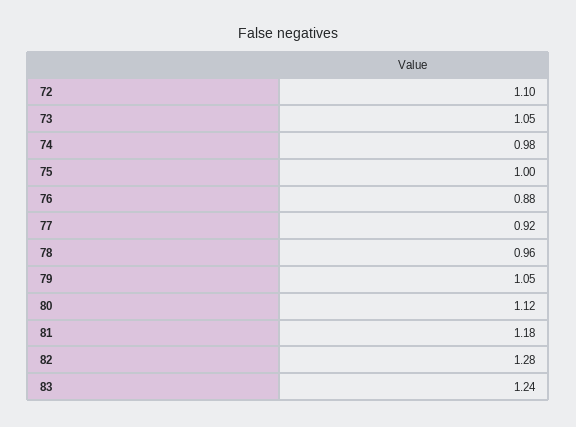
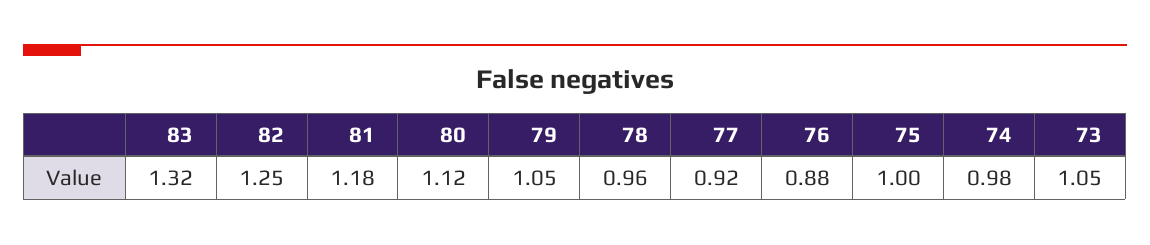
72: 1.1 -> none
82: 1.28 -> 1.25
83: 1.24 -> 1.32

